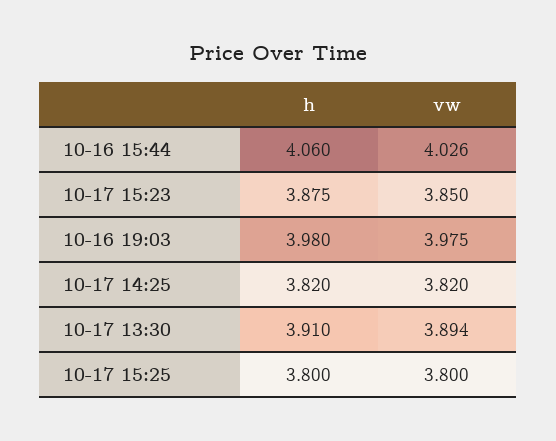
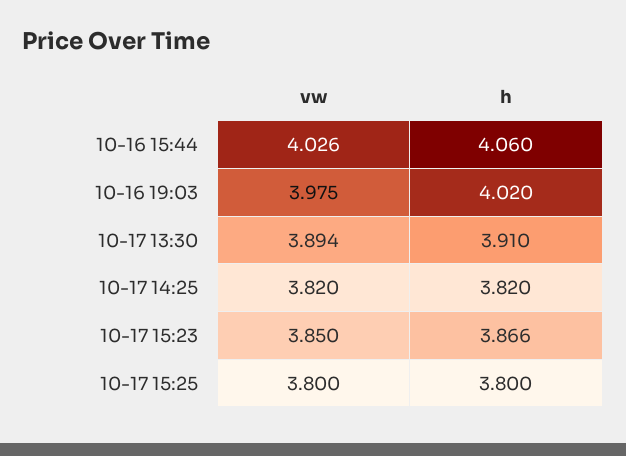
h, 10-17 15:23: 3.875 -> 3.866
h, 10-16 19:03: 3.98 -> 4.02

